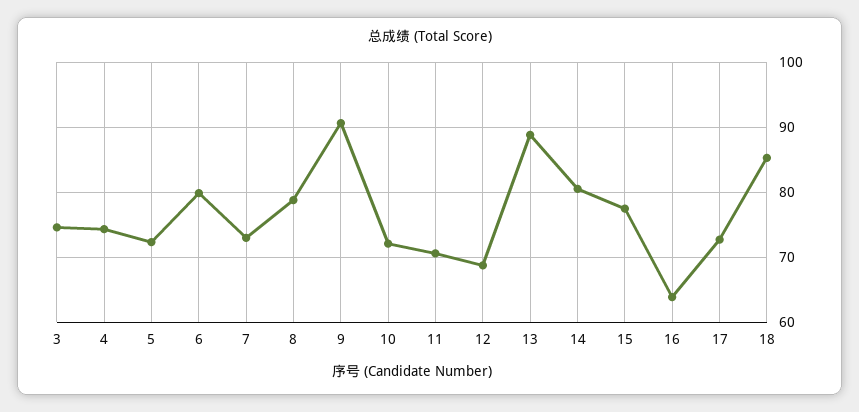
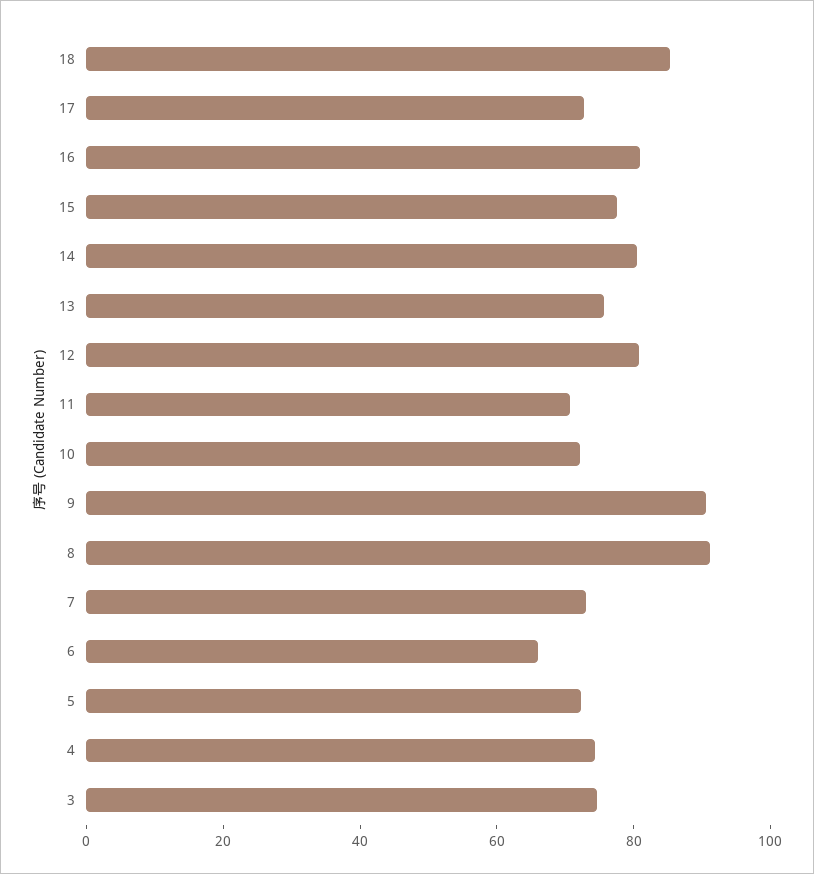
6: 80 -> 65
8: 79 -> 90
12: 69 -> 80
13: 89 -> 75
16: 64 -> 80

